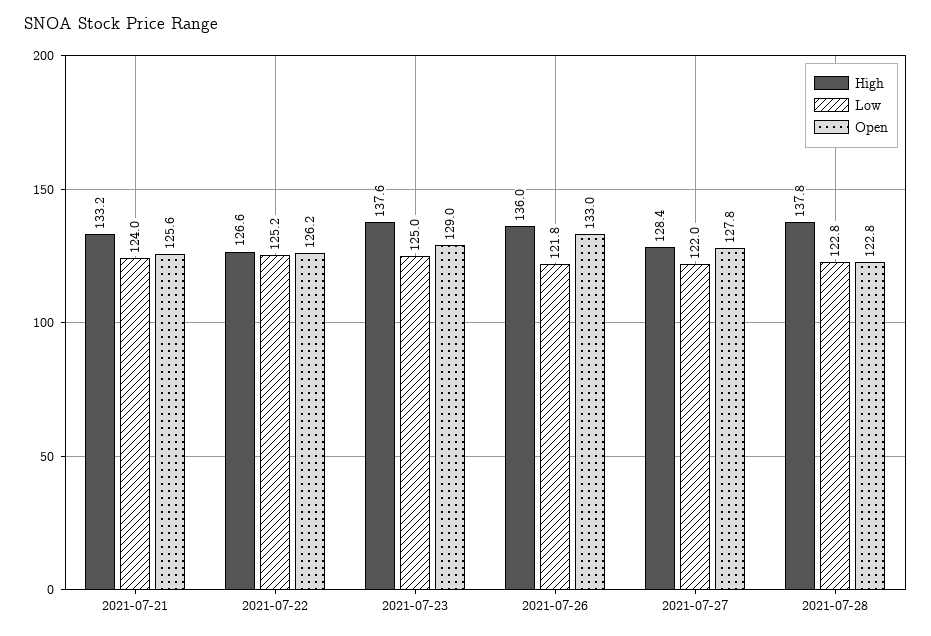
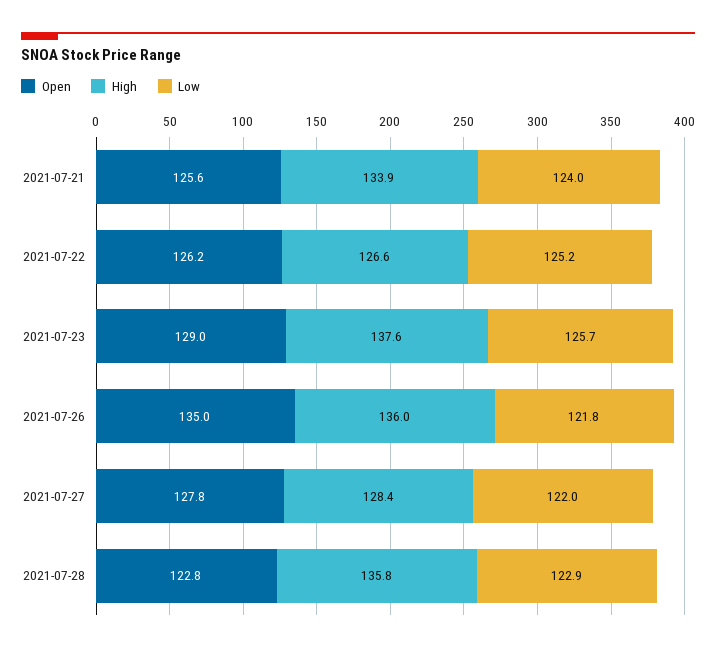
High, 2021-07-21: 133.2 -> 133.9
Low, 2021-07-23: 125 -> 125.7
Open, 2021-07-26: 133 -> 135
High, 2021-07-28: 137.8 -> 135.8
Low, 2021-07-28: 122.8 -> 122.9

